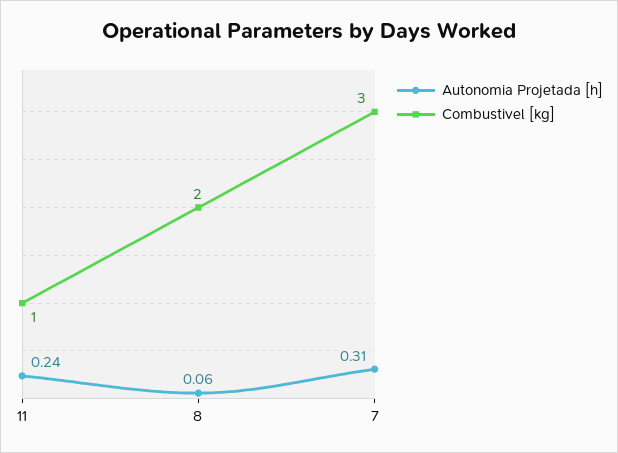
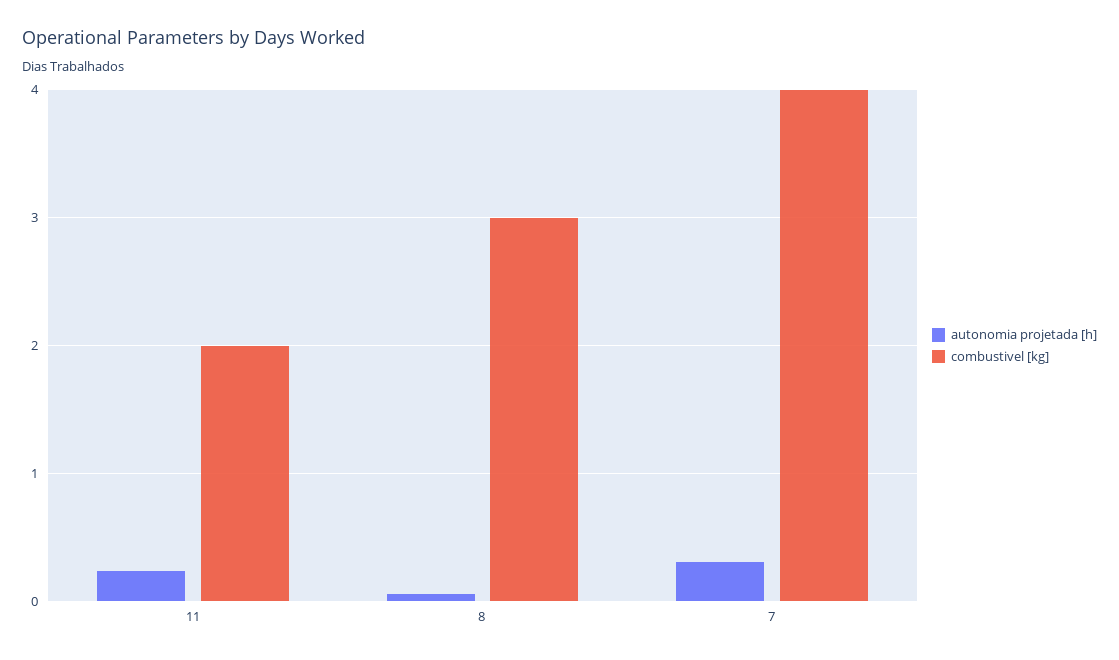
Combustivel [kg], 11: 1 -> 2
Combustivel [kg], 8: 2 -> 3
Combustivel [kg], 7: 3 -> 4

